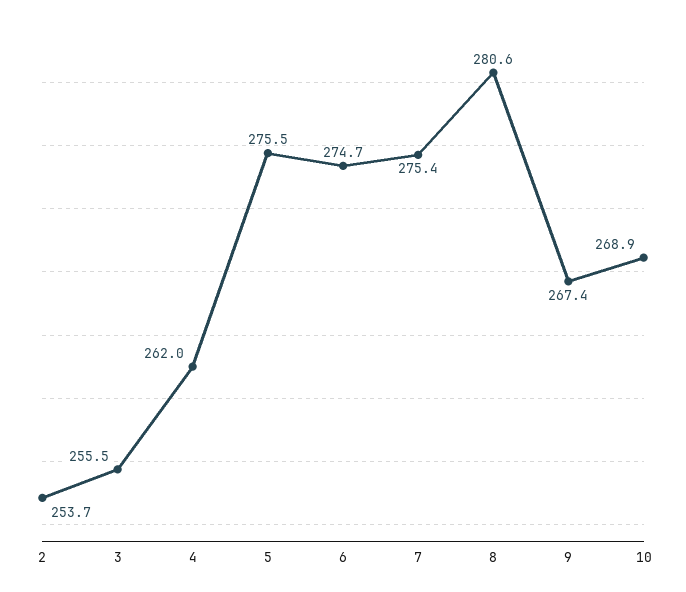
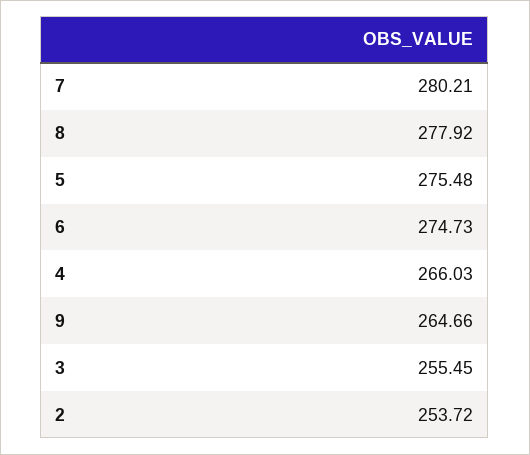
4: 262 -> 266.03
7: 275.4 -> 280.21
8: 280.6 -> 277.92
9: 267.4 -> 264.66
10: 268.9 -> none

